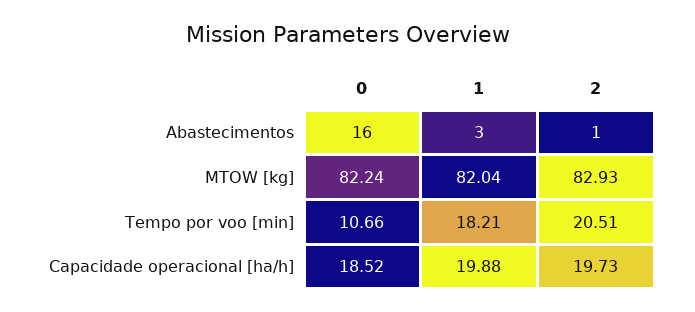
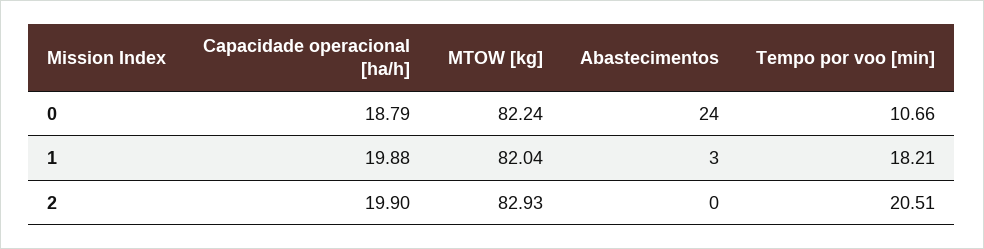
0, Abastecimentos: 16 -> 24
2, Abastecimentos: 1 -> 0
0, Capacidade operacional [ha/h]: 18.52 -> 18.79
2, Capacidade operacional [ha/h]: 19.73 -> 19.9

